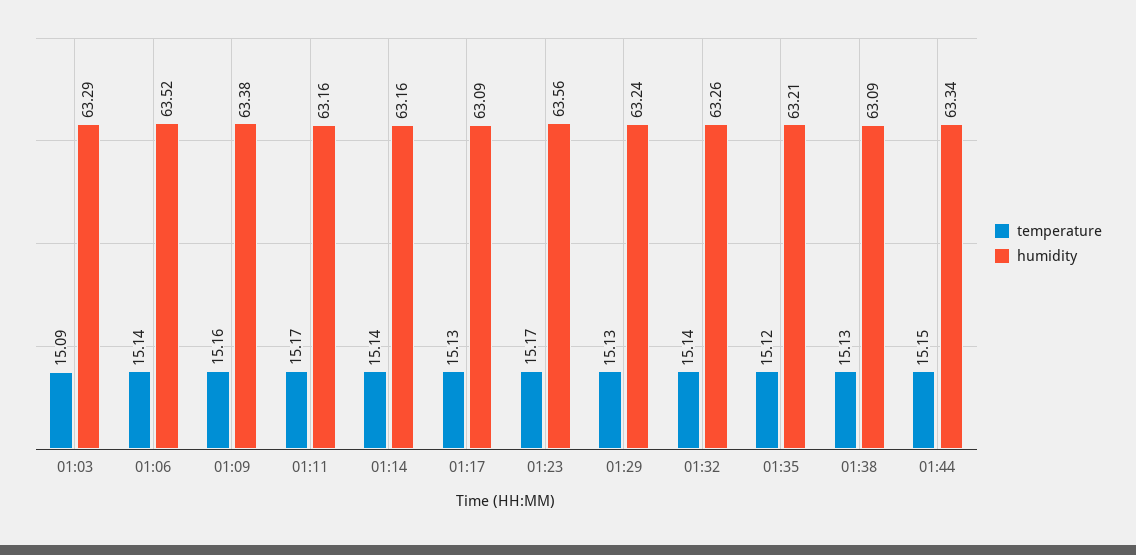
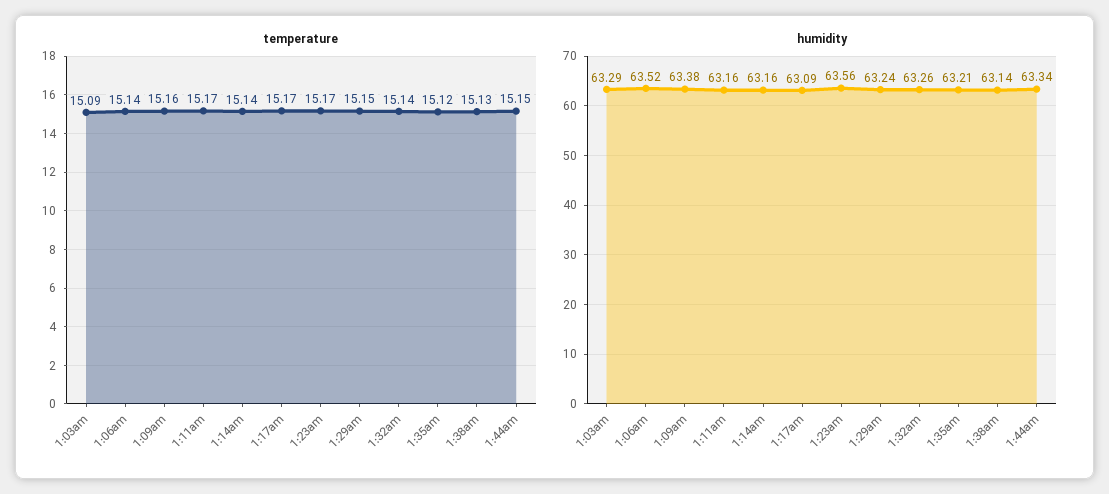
temperature, 01:17: 15.13 -> 15.17
temperature, 01:29: 15.13 -> 15.15
humidity, 01:38: 63.09 -> 63.14

